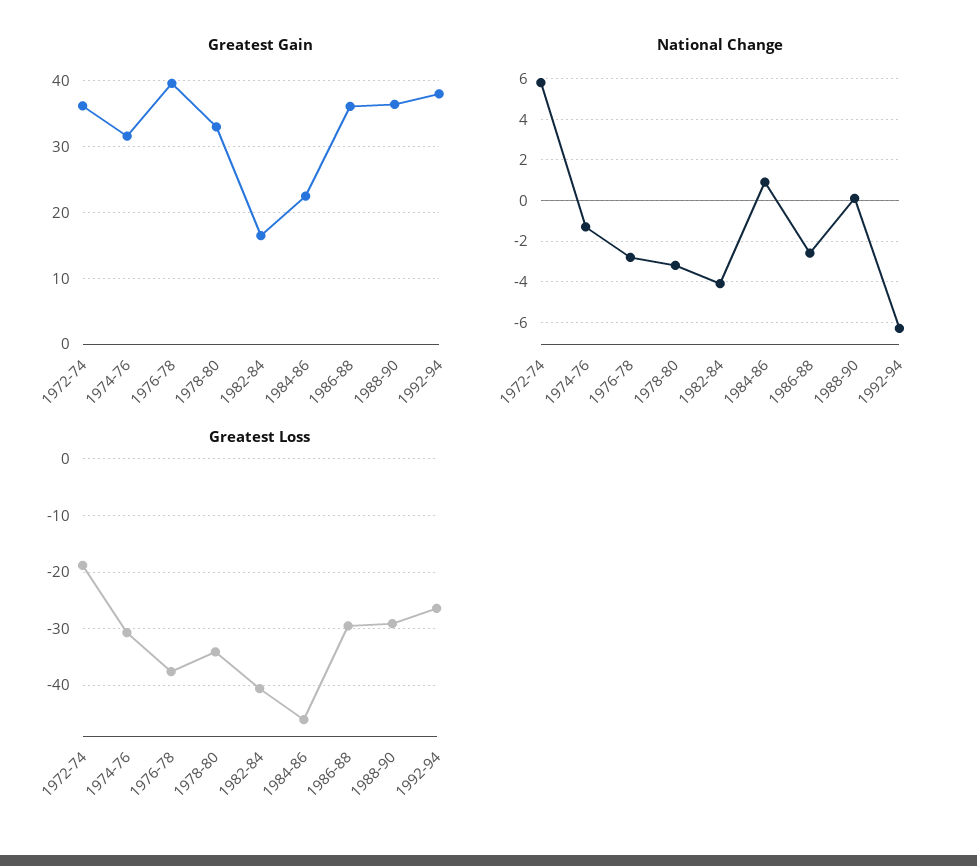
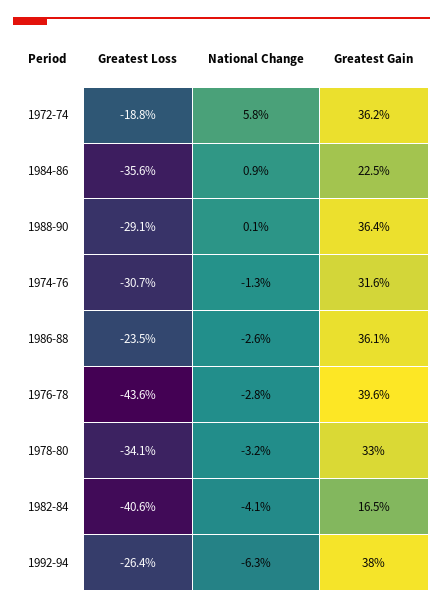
Greatest Loss, 1976-78: -38 -> -43.6
Greatest Loss, 1984-86: -46 -> -35.6
Greatest Loss, 1986-88: -30 -> -23.5

